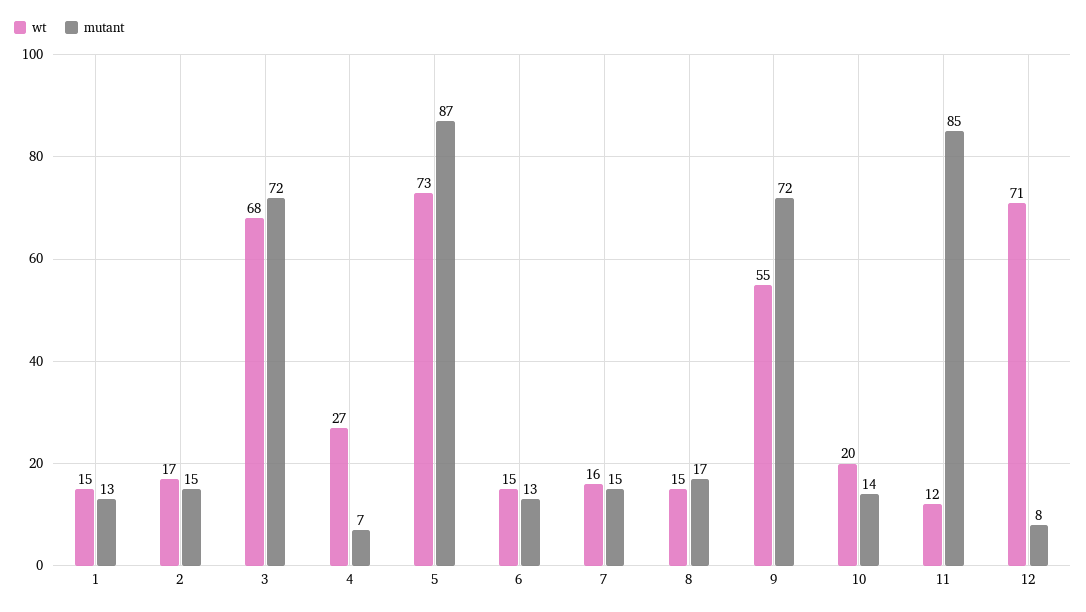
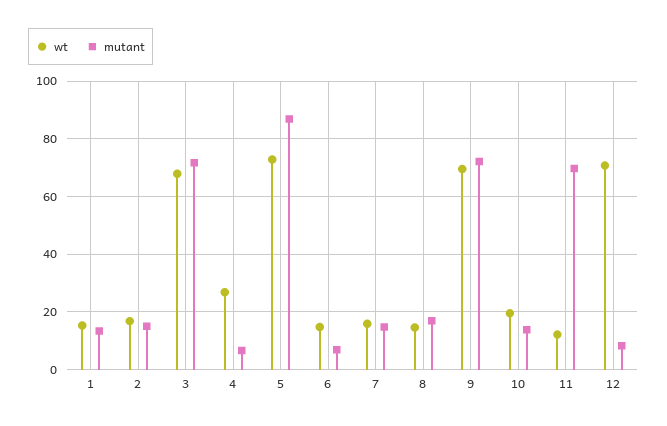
mutant, 6: 13 -> 7.5
wt, 9: 55 -> 70
mutant, 11: 85 -> 70

